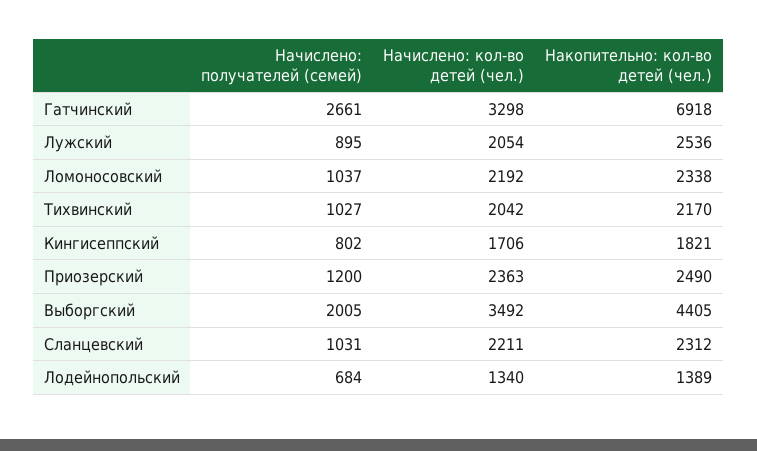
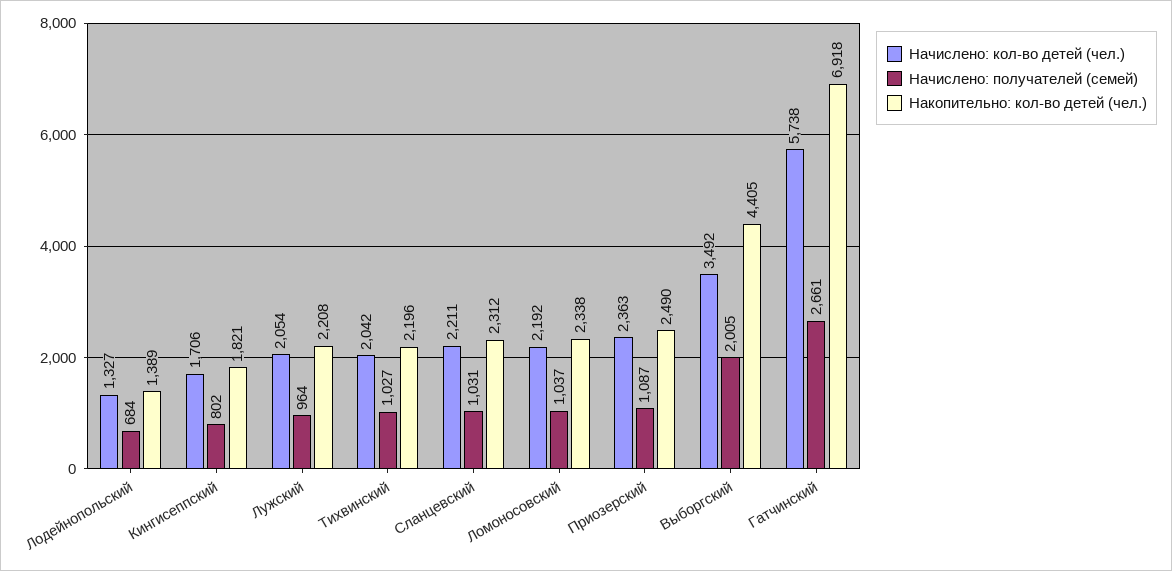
Начислено: кол-во детей (чел.), Гатчинский: 3298 -> 5738
Начислено: получателей (семей), Лужский: 895 -> 964
Накопительно: кол-во детей (чел.), Лужский: 2536 -> 2208
Накопительно: кол-во детей (чел.), Тихвинский: 2170 -> 2196
Начислено: получателей (семей), Приозерский: 1200 -> 1087
Начислено: кол-во детей (чел.), Лодейнопольский: 1340 -> 1327

